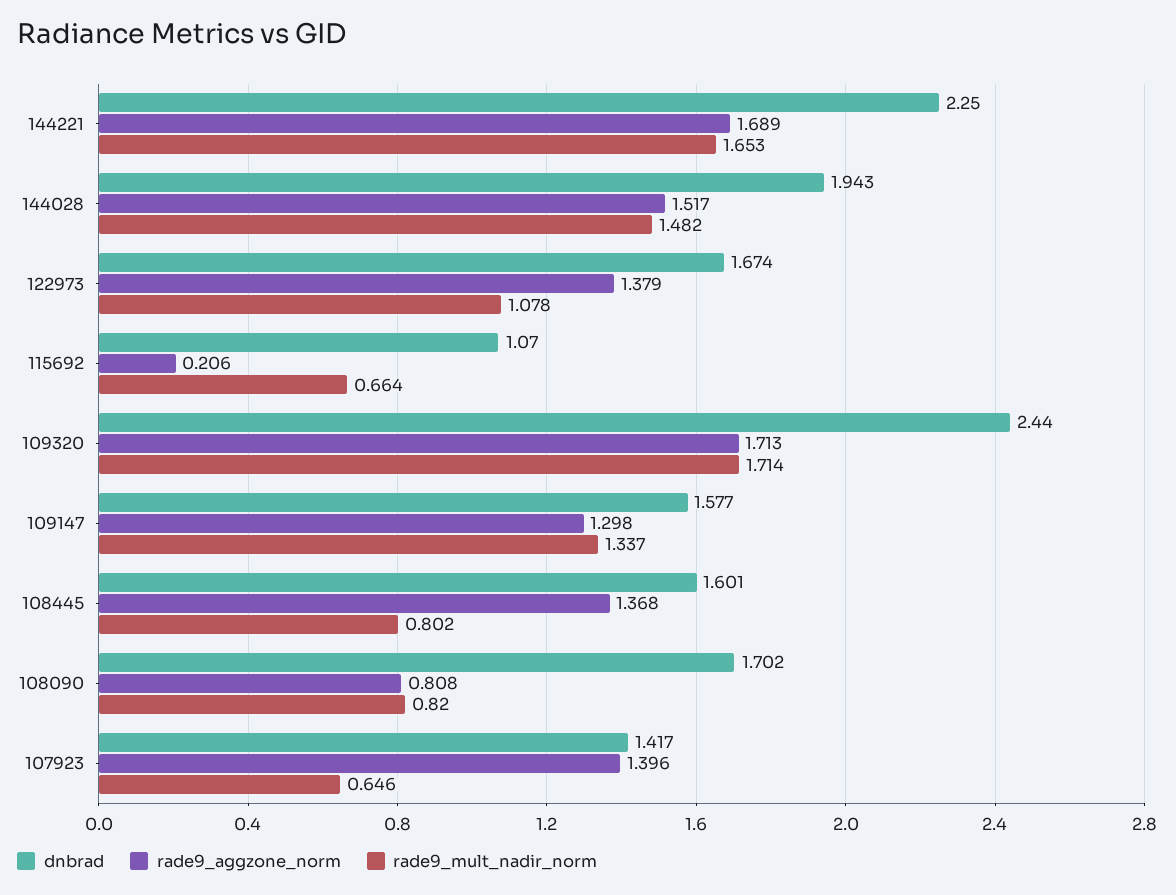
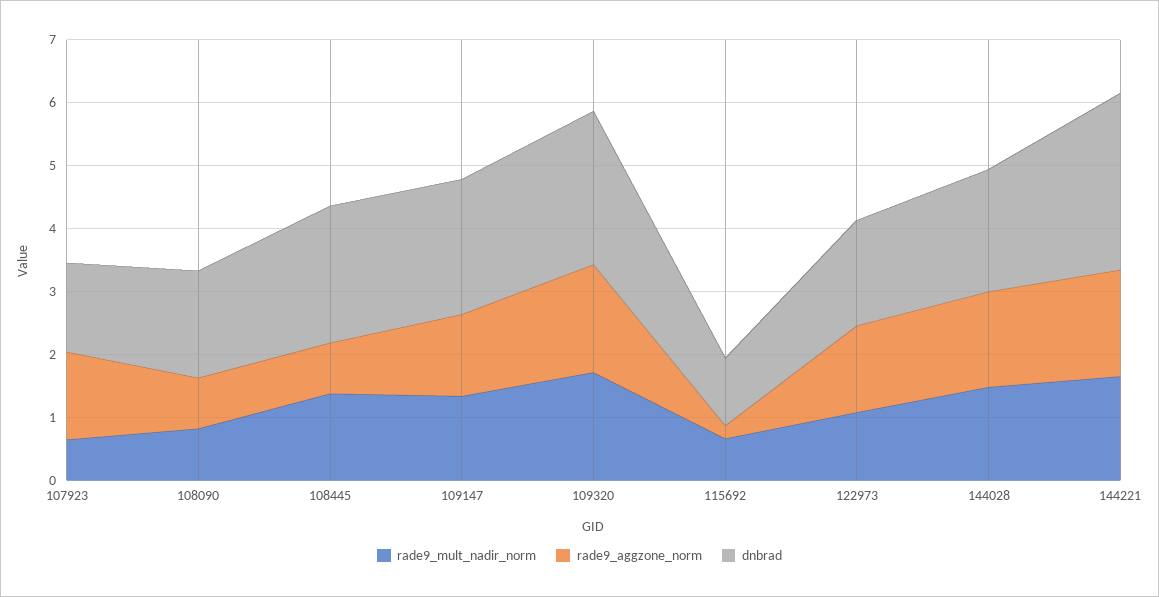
dnbrad, 144221: 2.25 -> 2.8
dnbrad, 109147: 1.577 -> 2.2
dnbrad, 108445: 1.601 -> 2.2
rade9_aggzone_norm, 108445: 1.368 -> 0.8
rade9_mult_nadir_norm, 108445: 0.802 -> 1.4

